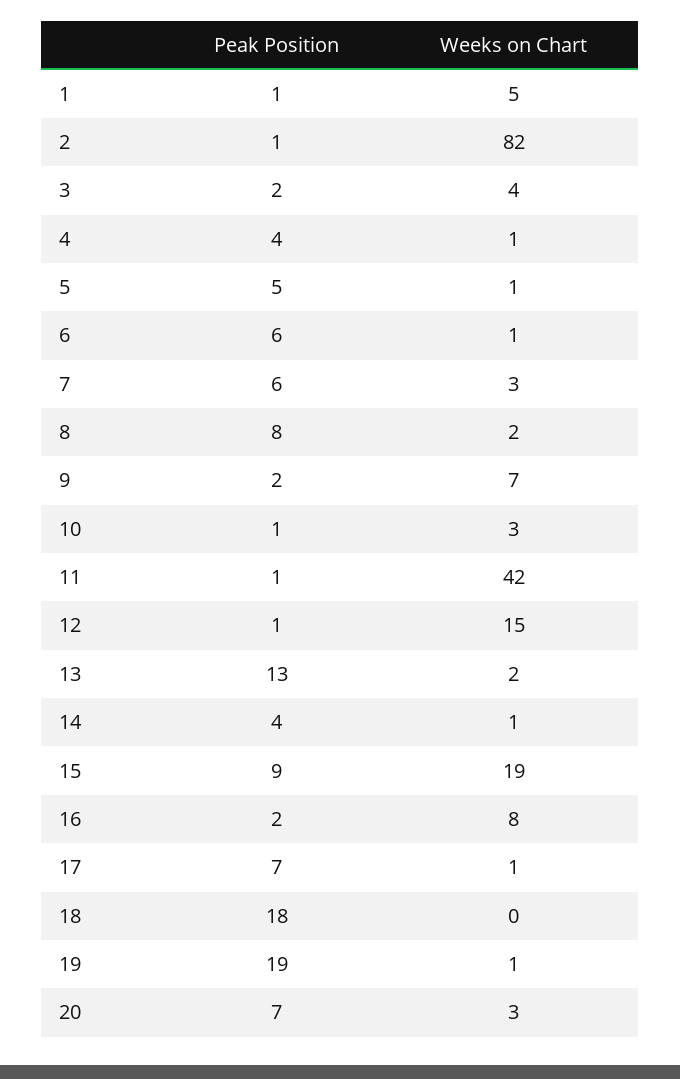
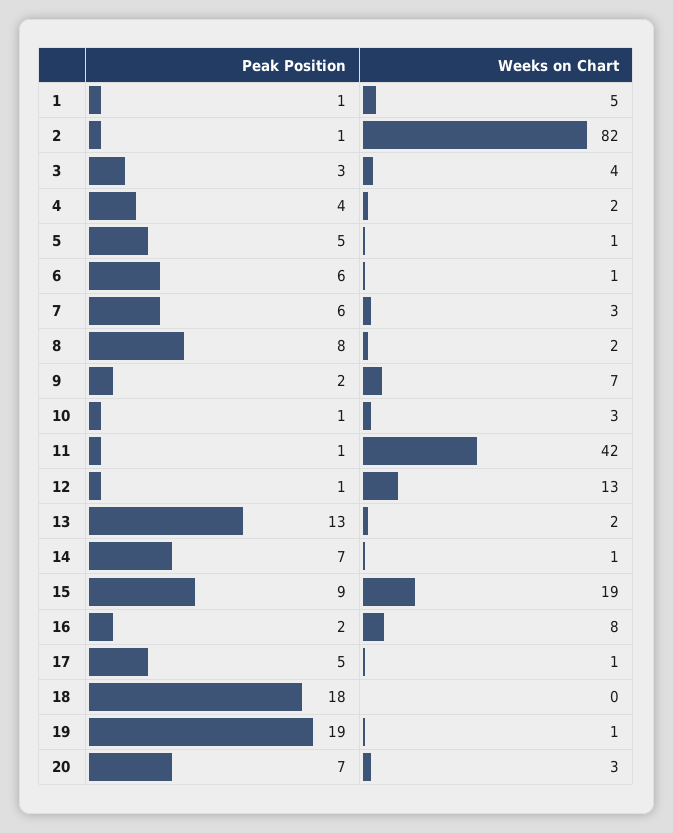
Peak Position, 3: 2 -> 3
Weeks on Chart, 4: 1 -> 2
Weeks on Chart, 12: 15 -> 13
Peak Position, 14: 4 -> 7
Peak Position, 17: 7 -> 5

